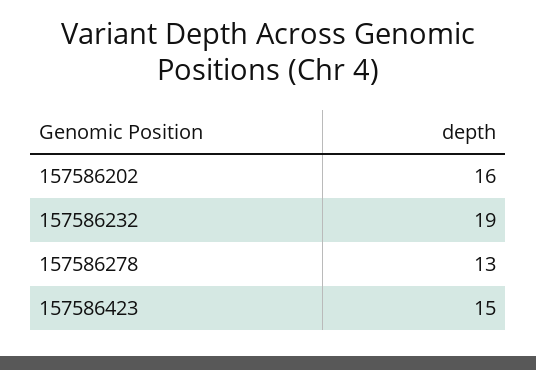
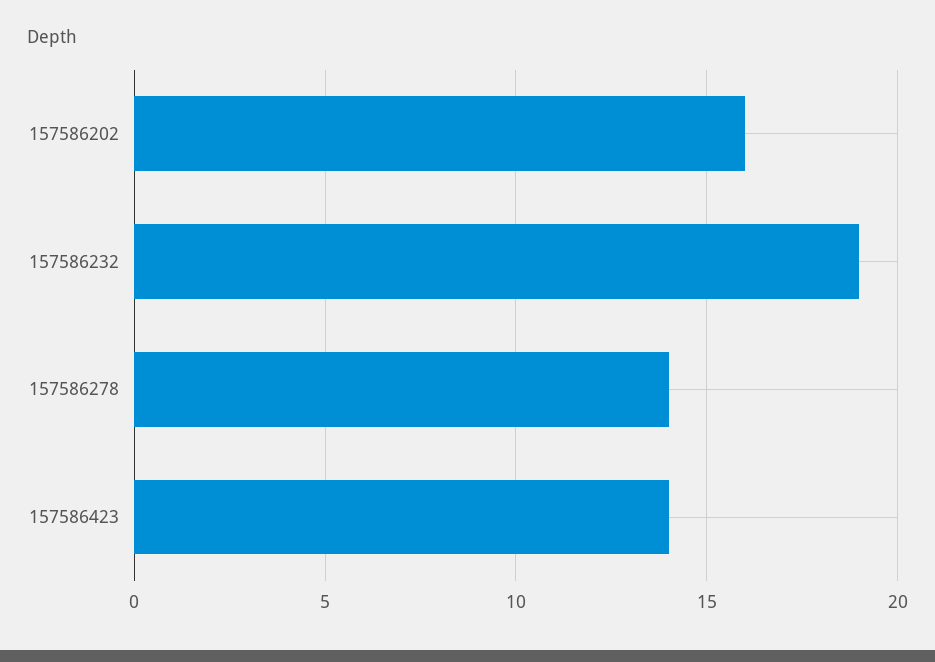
157586278: 13 -> 14
157586423: 15 -> 14

